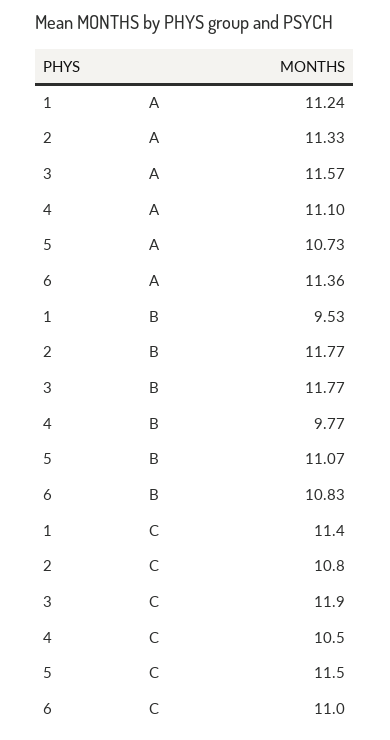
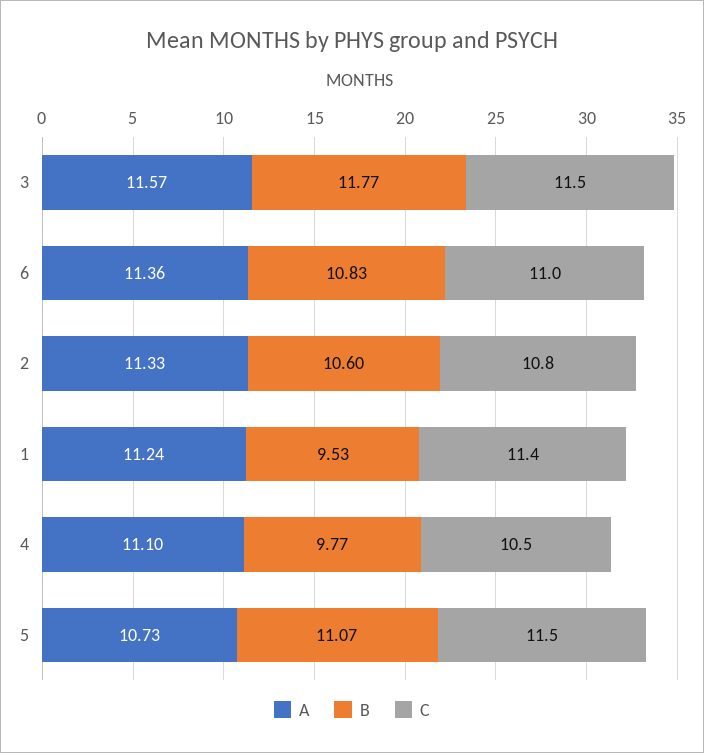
B, 2: 11.77 -> 10.6
C, 3: 11.9 -> 11.5

